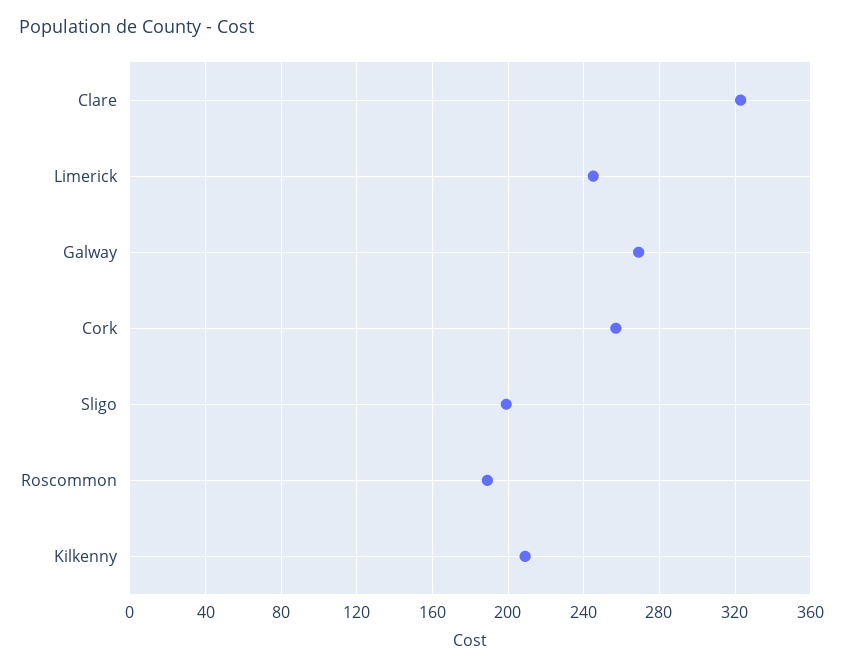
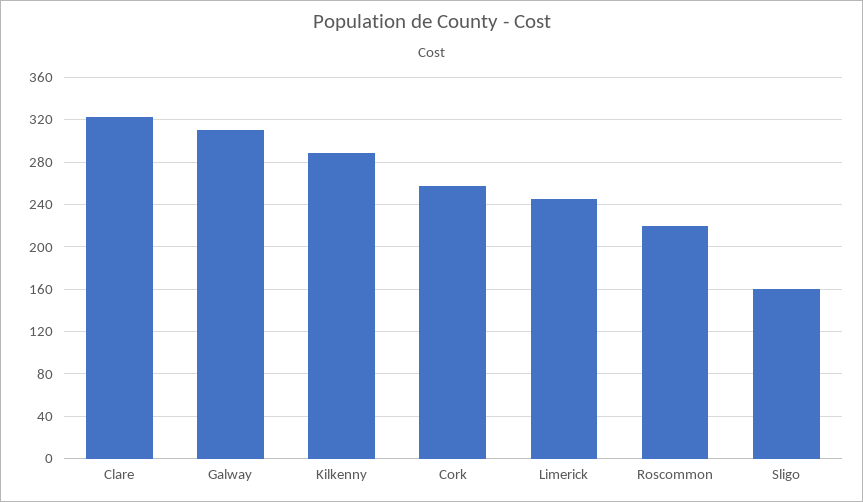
Galway: 270 -> 310
Sligo: 200 -> 160
Roscommon: 190 -> 220
Kilkenny: 210 -> 290

